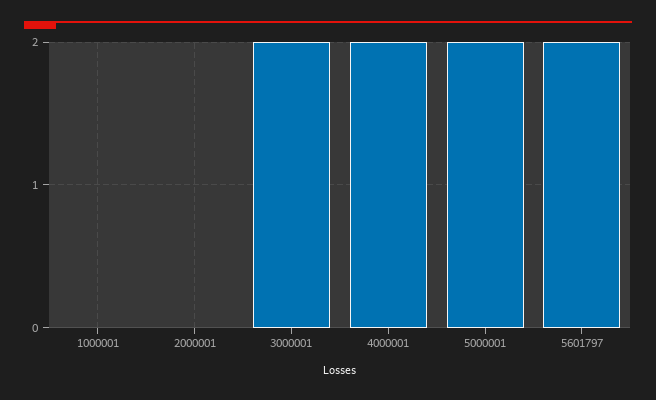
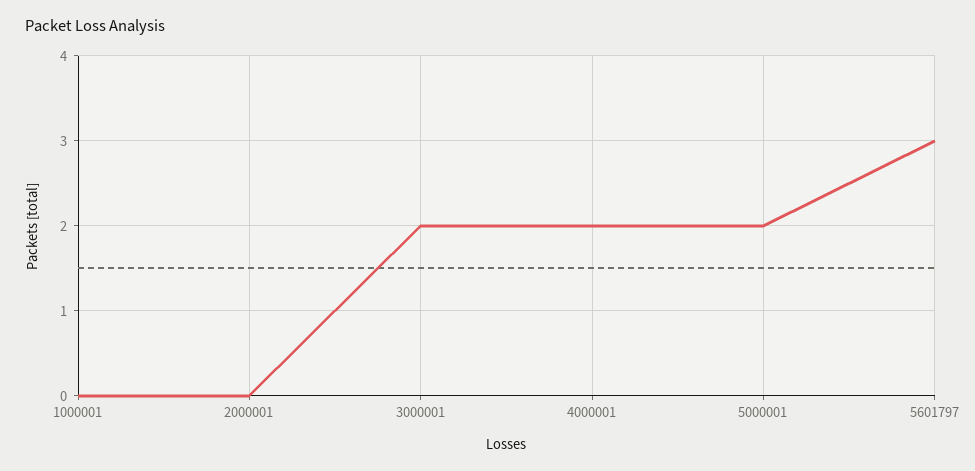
5601797: 2 -> 3

